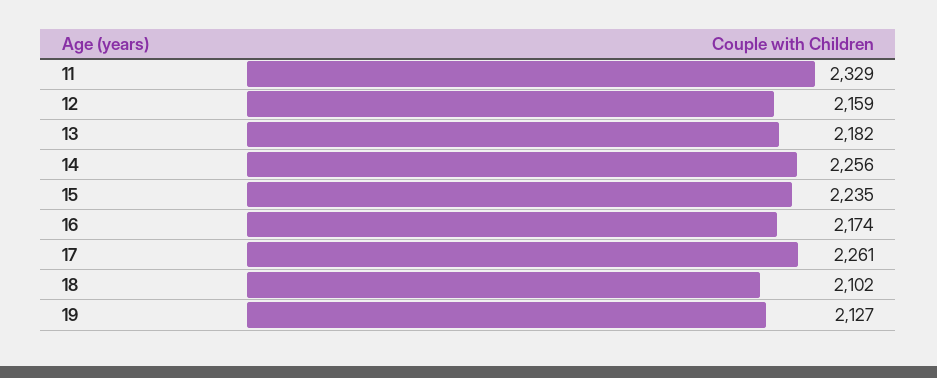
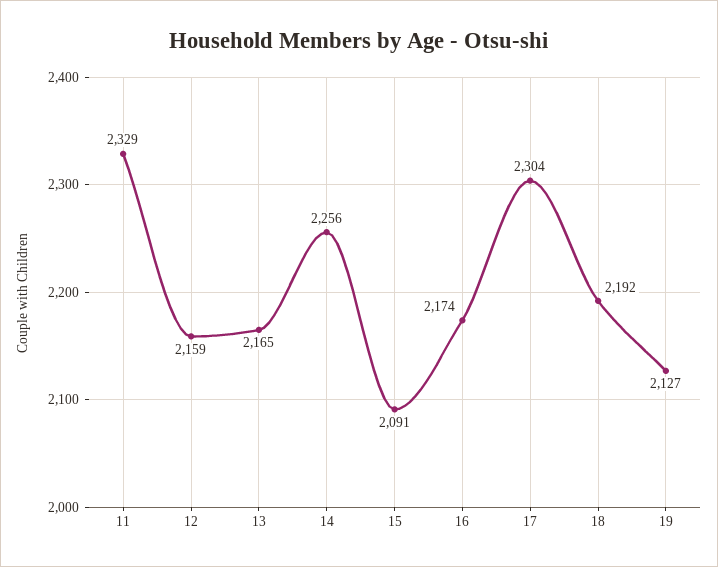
13: 2182 -> 2165
15: 2235 -> 2091
17: 2261 -> 2304
18: 2102 -> 2192

